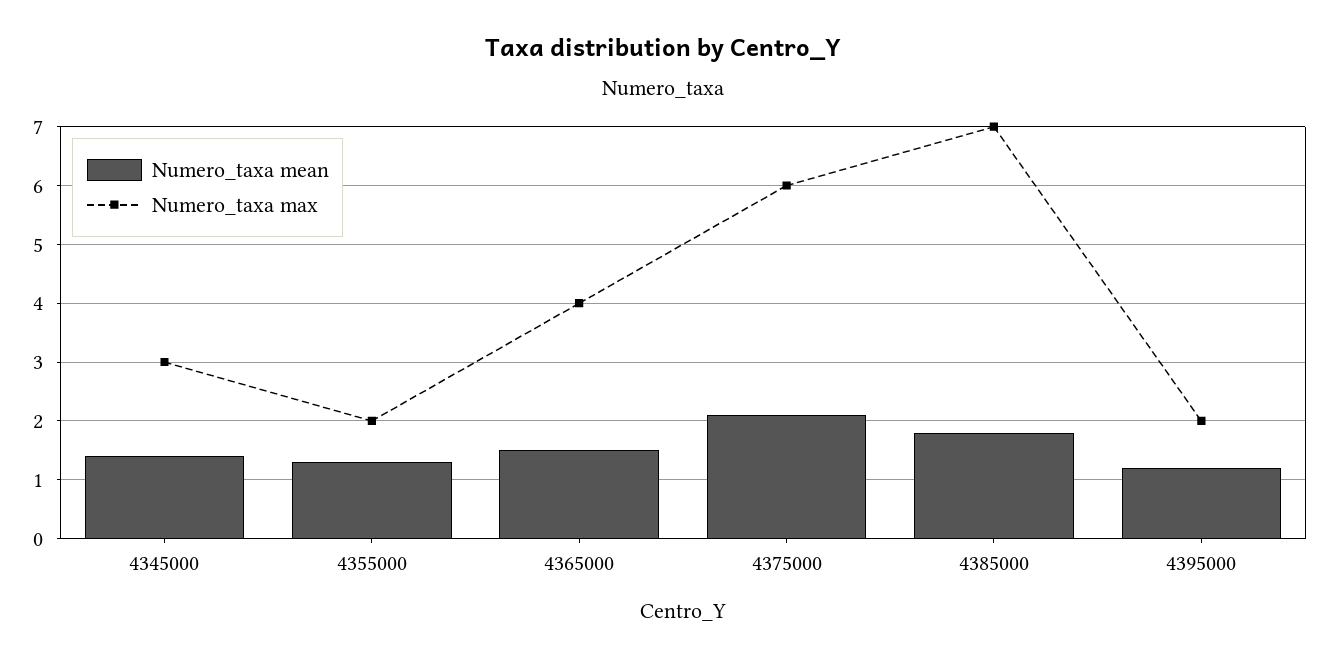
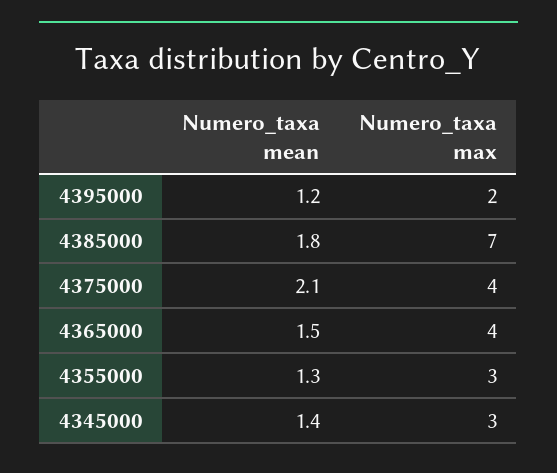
Numero_taxa max, 4355000: 2 -> 3
Numero_taxa max, 4375000: 6 -> 4

